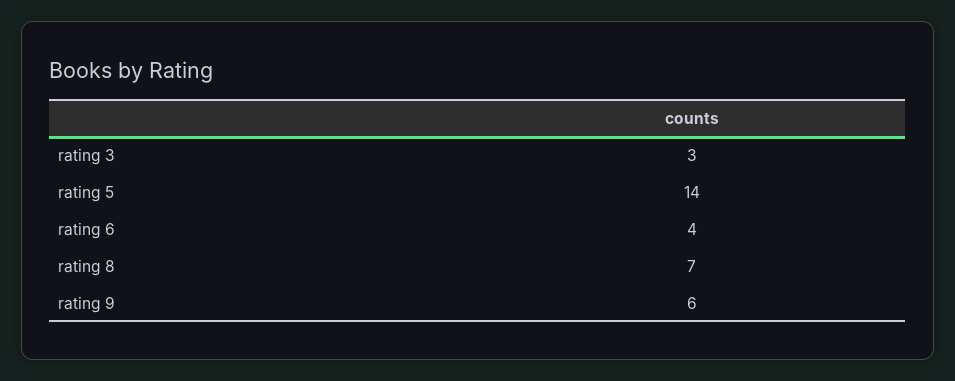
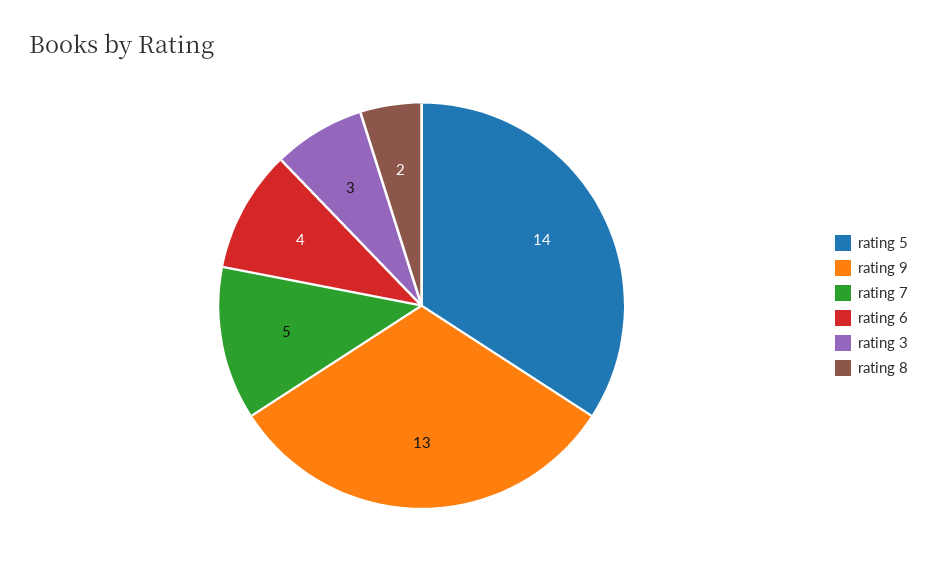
rating 8: 7 -> 2
rating 9: 6 -> 13
rating 7: none -> 5

